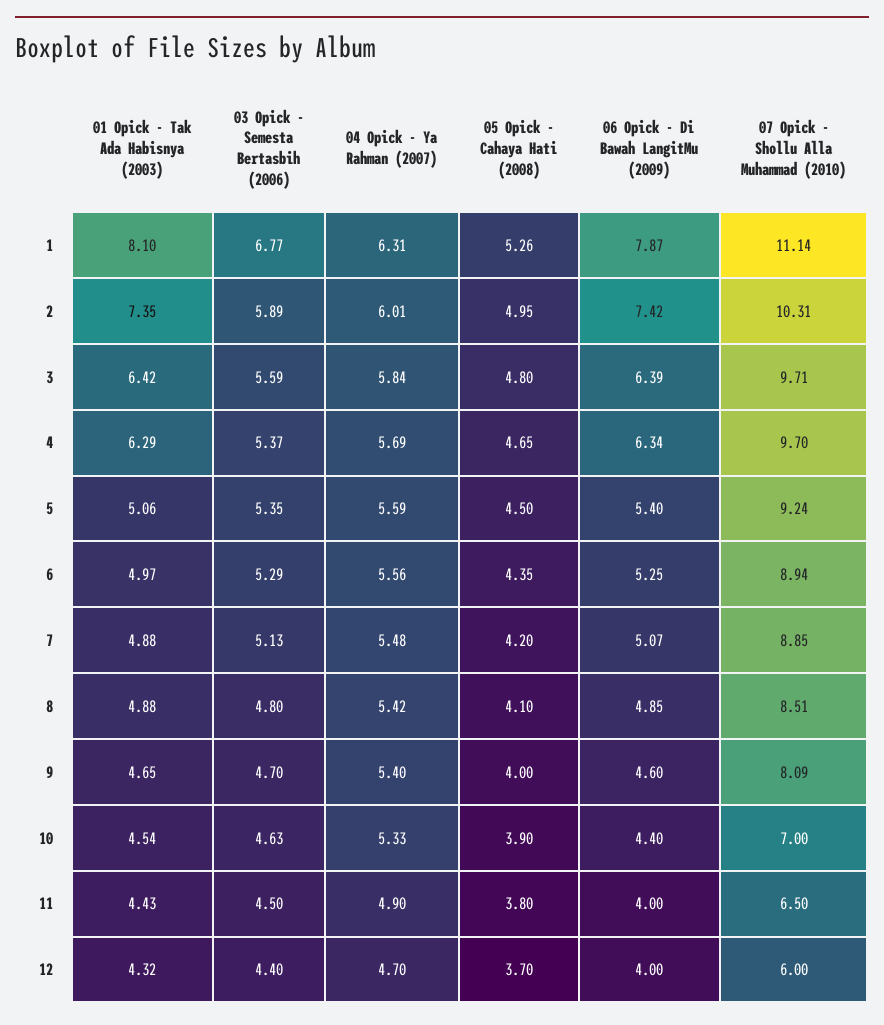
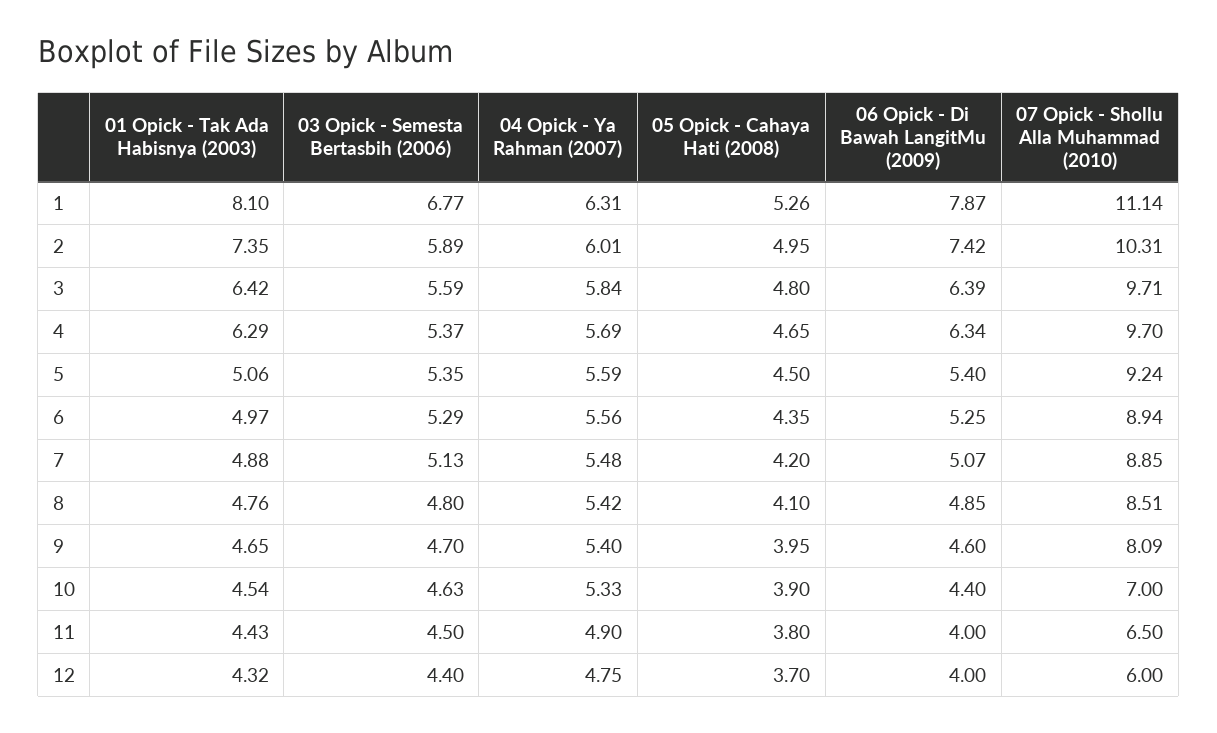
01 Opick - Tak Ada Habisnya (2003), 8: 4.88 -> 4.76
05 Opick - Cahaya Hati (2008), 9: 4 -> 3.95
04 Opick - Ya Rahman (2007), 12: 4.7 -> 4.75

